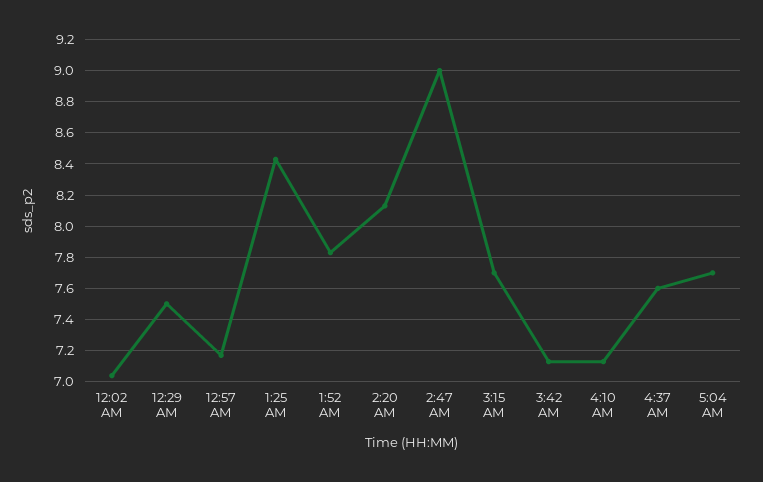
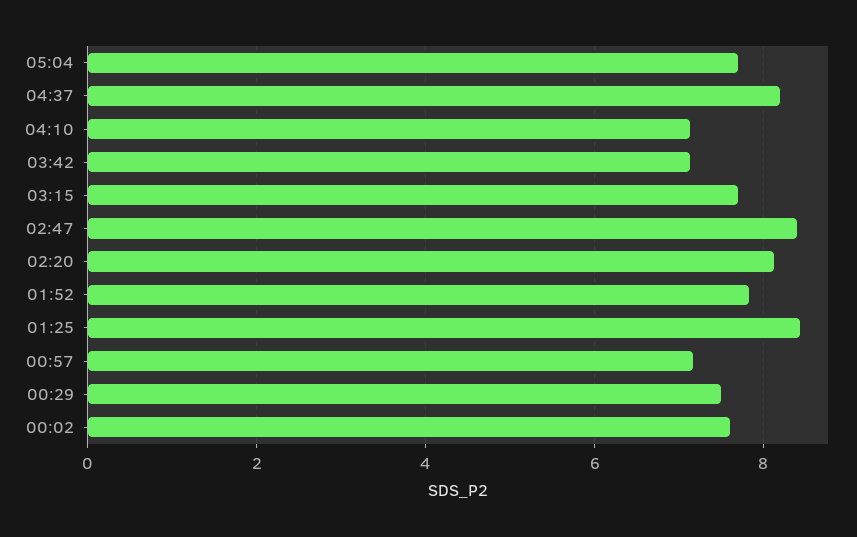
12:02 AM: 7.05 -> 7.6
2:47 AM: 9 -> 8.4
4:37 AM: 7.6 -> 8.2

